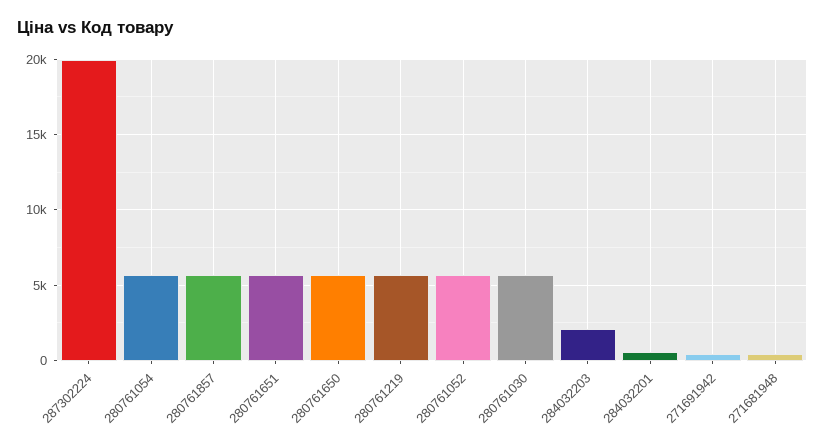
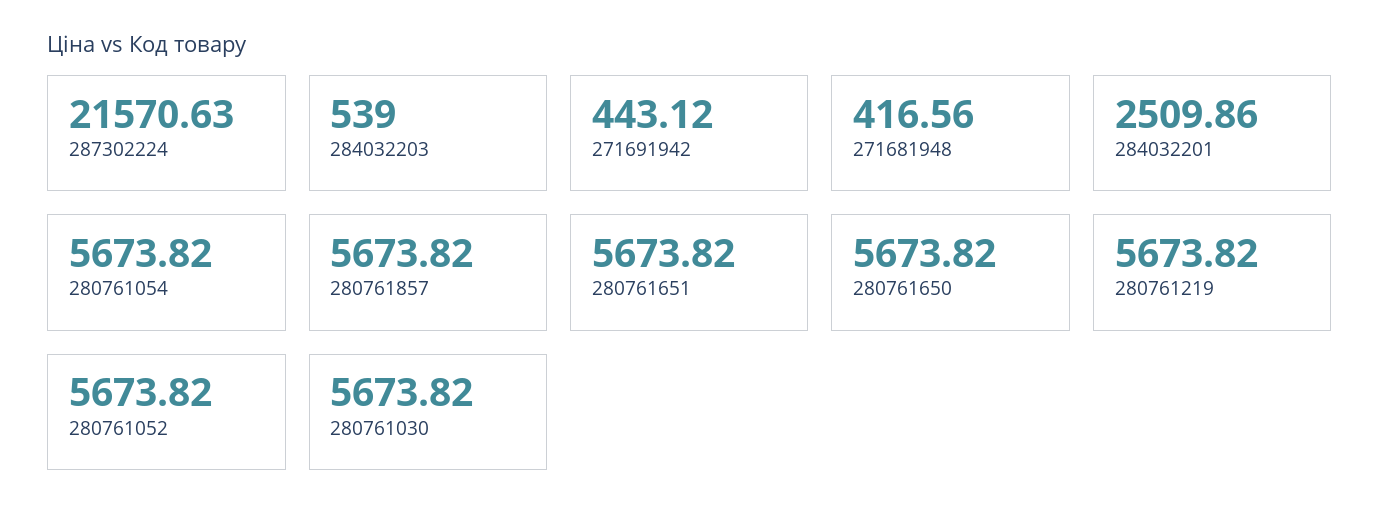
287302224: 20000 -> 21570.63
284032203: 2000 -> 539
284032201: 500 -> 2509.86

